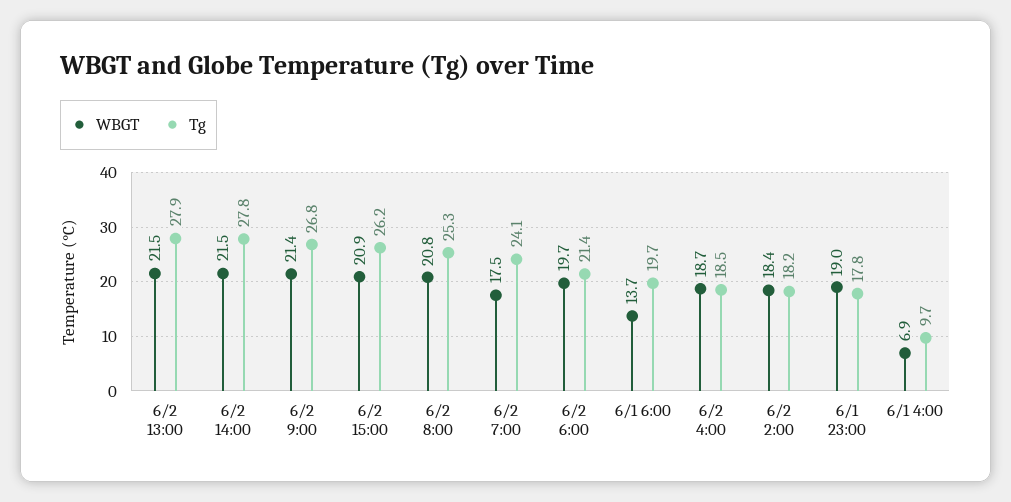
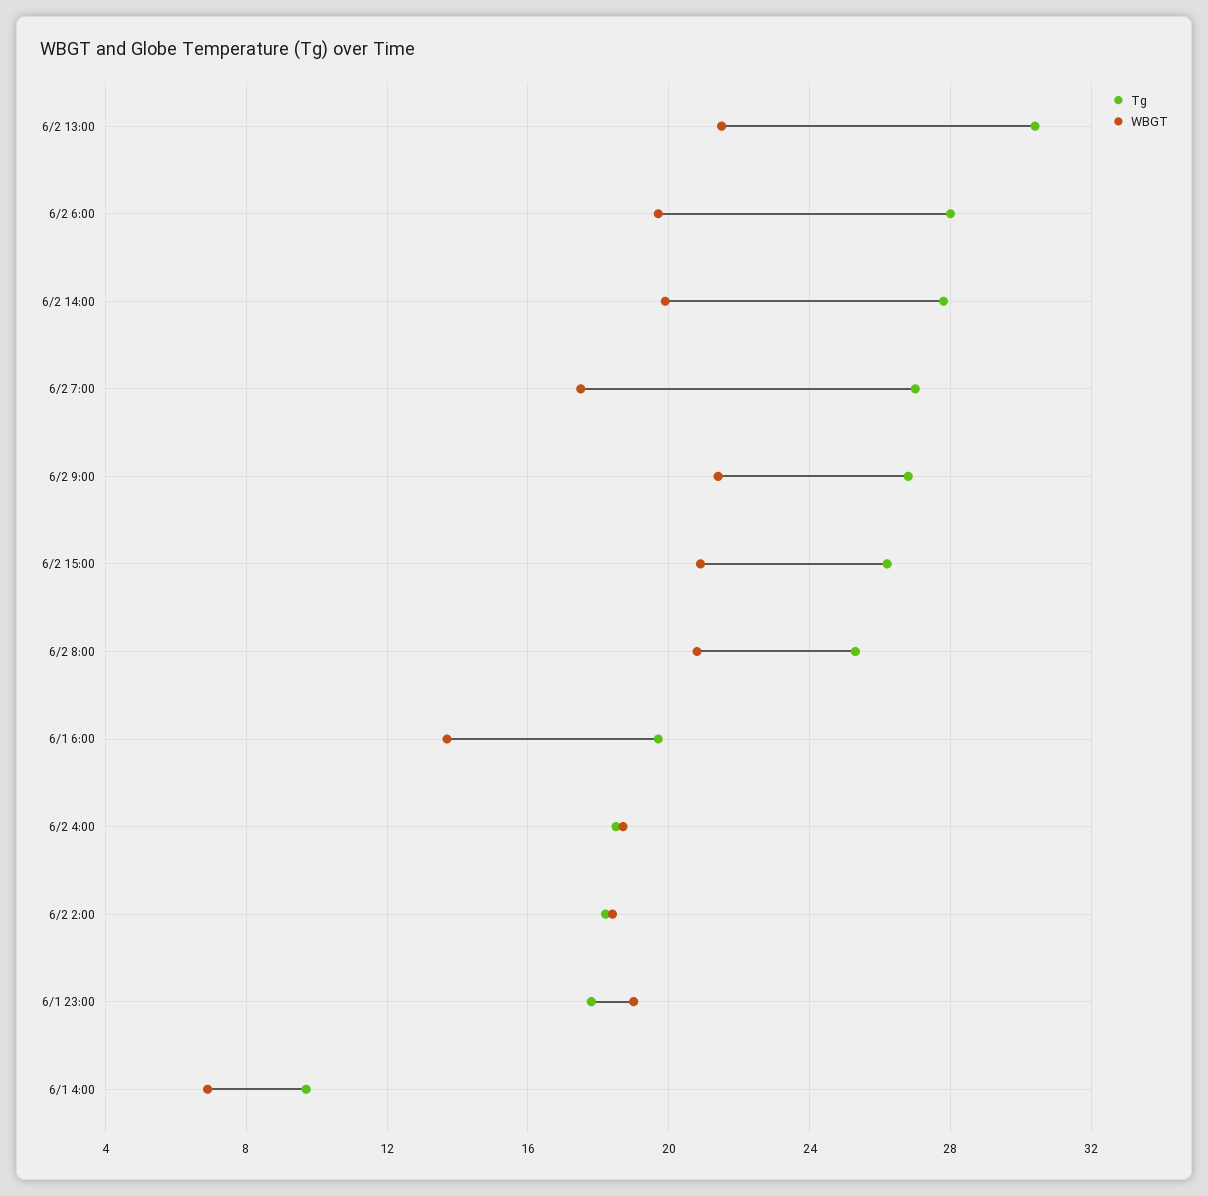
Tg, 6/2 13:00: 27.9 -> 30.5
WBGT, 6/2 14:00: 21.5 -> 20
Tg, 6/2 7:00: 24.1 -> 27
Tg, 6/2 6:00: 21.4 -> 28

